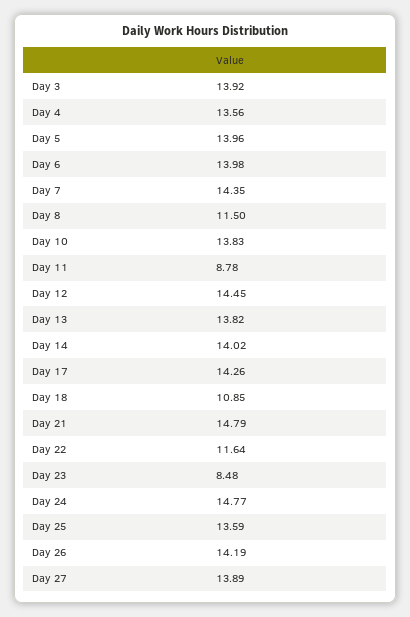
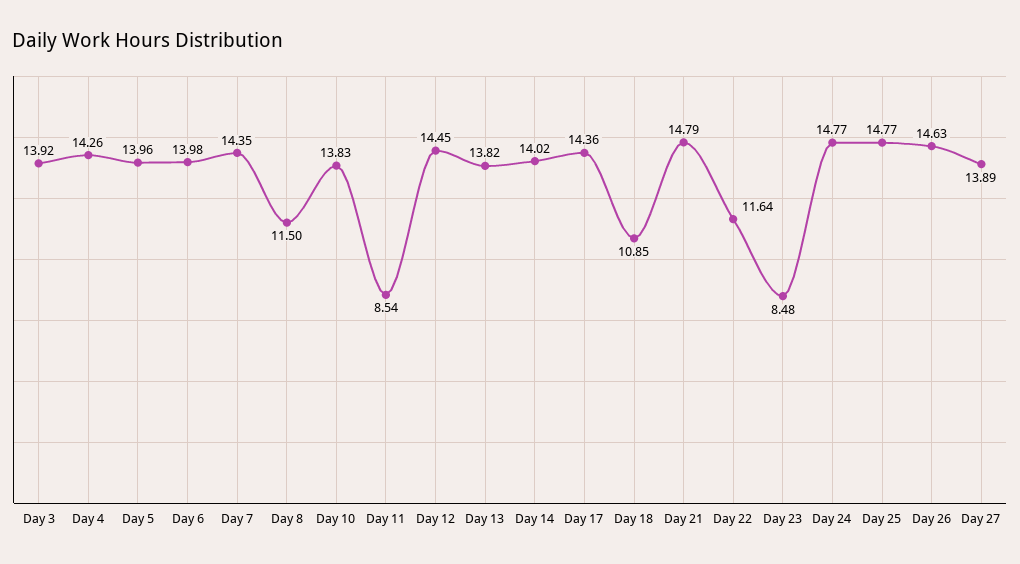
Day 4: 13.56 -> 14.26
Day 11: 8.78 -> 8.54
Day 17: 14.26 -> 14.36
Day 25: 13.59 -> 14.77
Day 26: 14.19 -> 14.63

